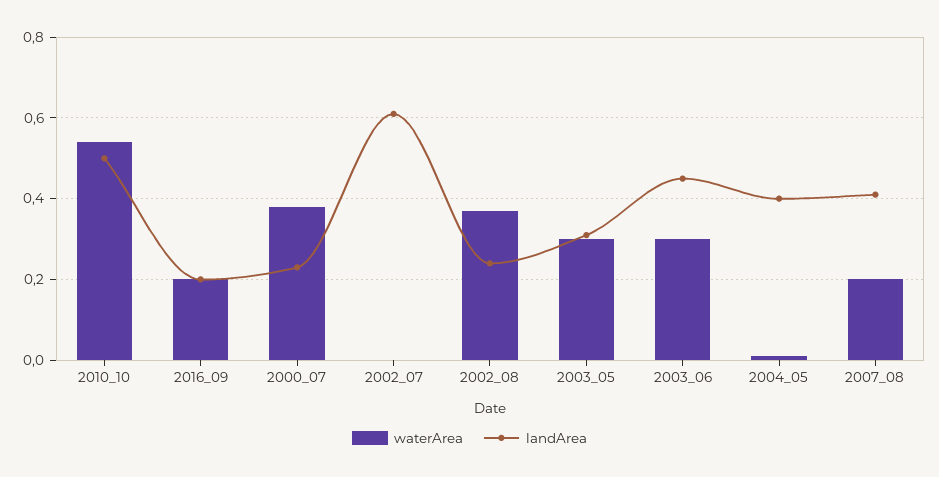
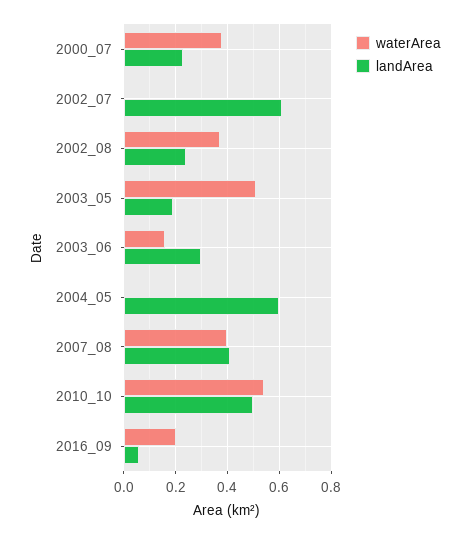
landArea, 2016_09: 0.2 -> 0.05
waterArea, 2003_05: 0.3 -> 0.5
landArea, 2003_05: 0.3 -> 0.2
waterArea, 2003_06: 0.3 -> 0.15
landArea, 2003_06: 0.45 -> 0.3
landArea, 2004_05: 0.4 -> 0.6
waterArea, 2007_08: 0.2 -> 0.4

